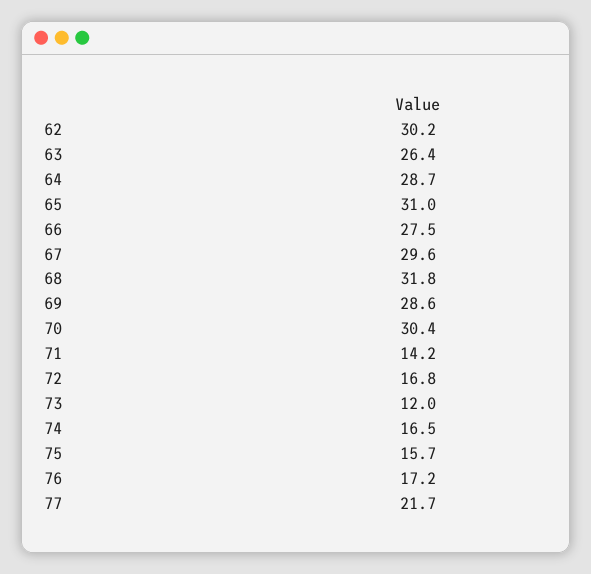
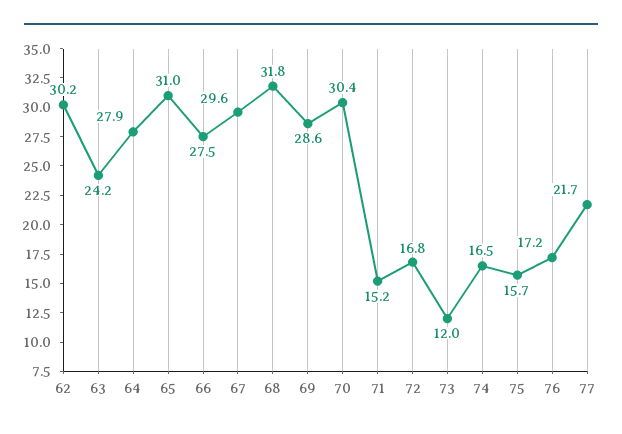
63: 26.4 -> 24.2
64: 28.7 -> 27.9
71: 14.2 -> 15.2

